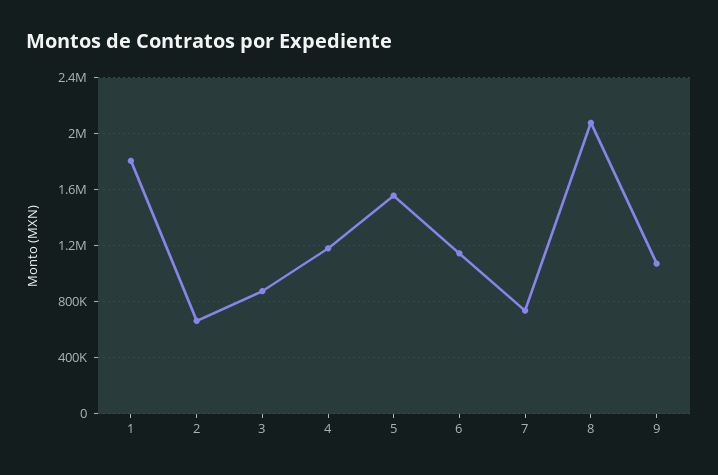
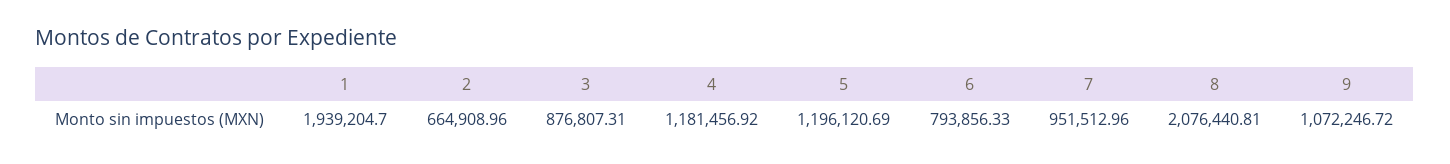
1: 1800000 -> 1939204.7
5: 1550000 -> 1196120.69
6: 1150000 -> 793856.33
7: 750000 -> 951512.96

